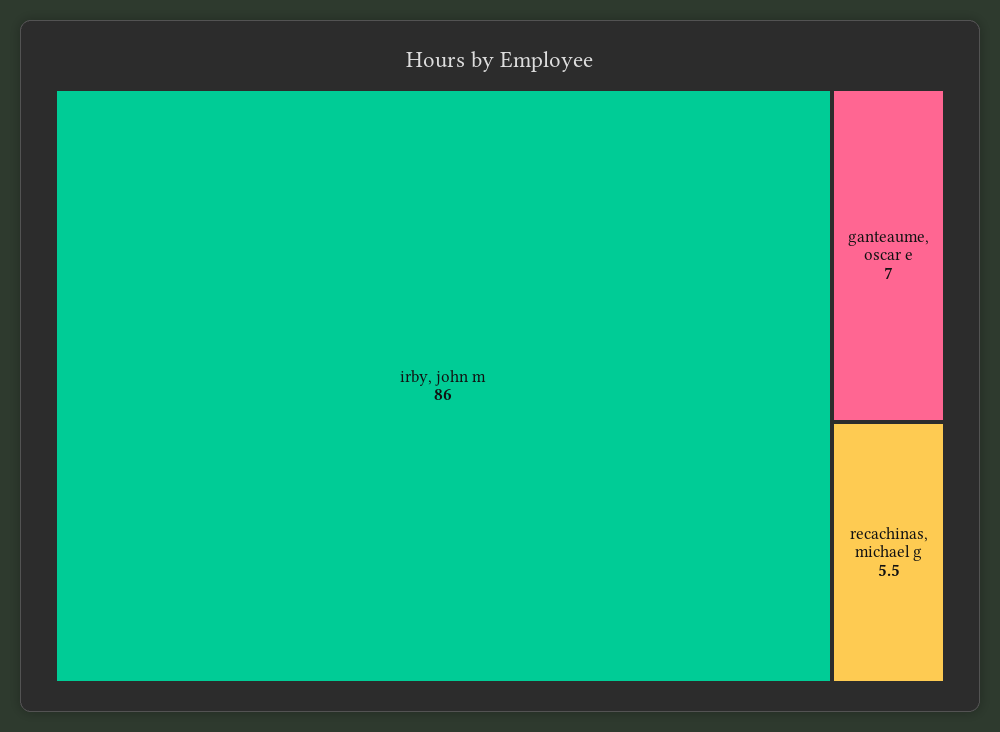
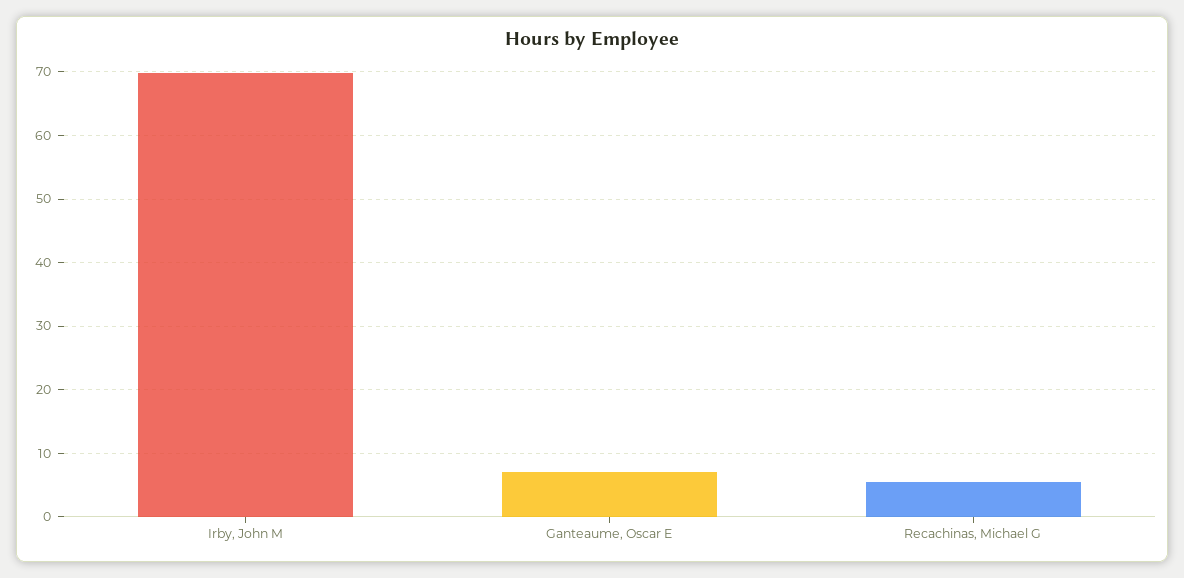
irby, john m: 86 -> 70

